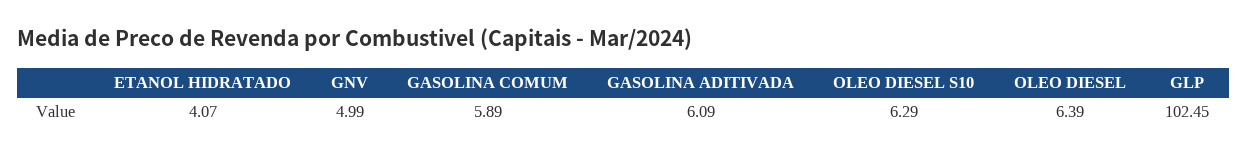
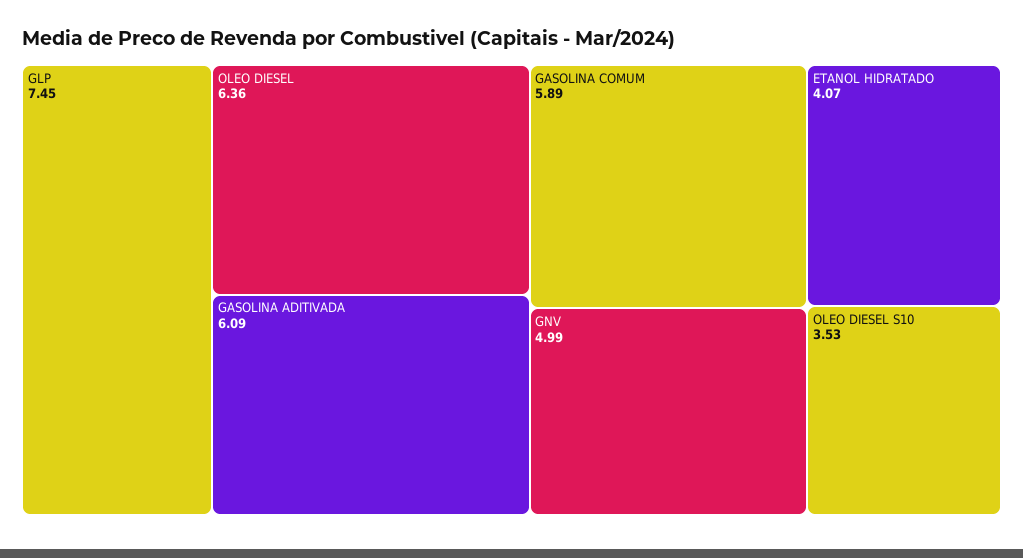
OLEO DIESEL S10: 6.29 -> 3.53
OLEO DIESEL: 6.39 -> 6.36
GLP: 102.45 -> 7.45

